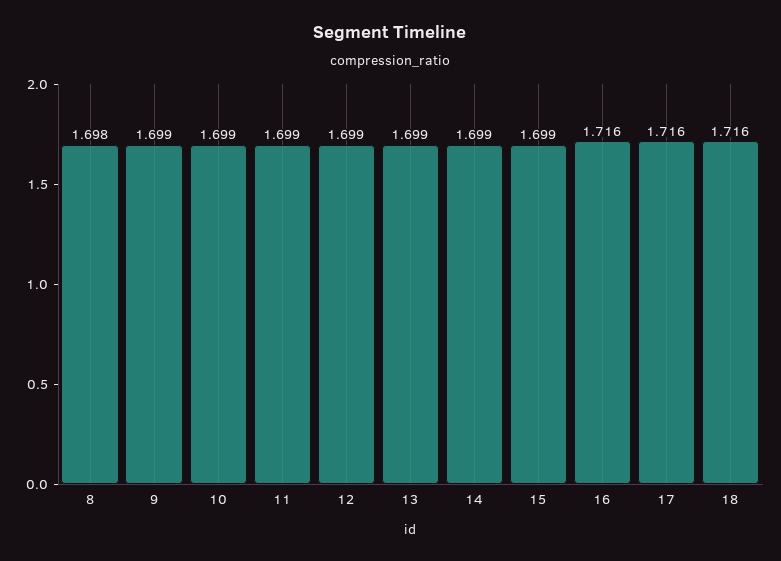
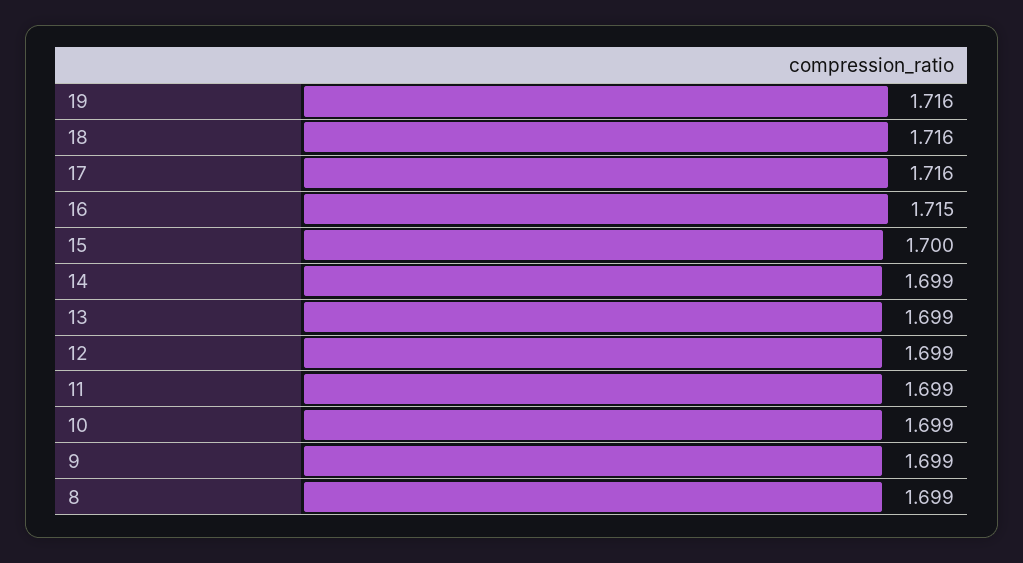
8: 1.698 -> 1.699
15: 1.699 -> 1.7
16: 1.716 -> 1.715
19: none -> 1.716

